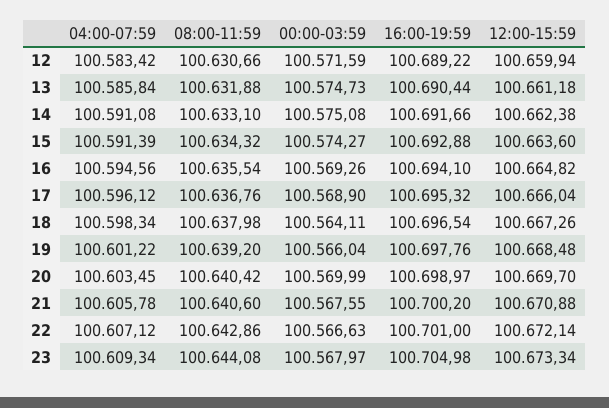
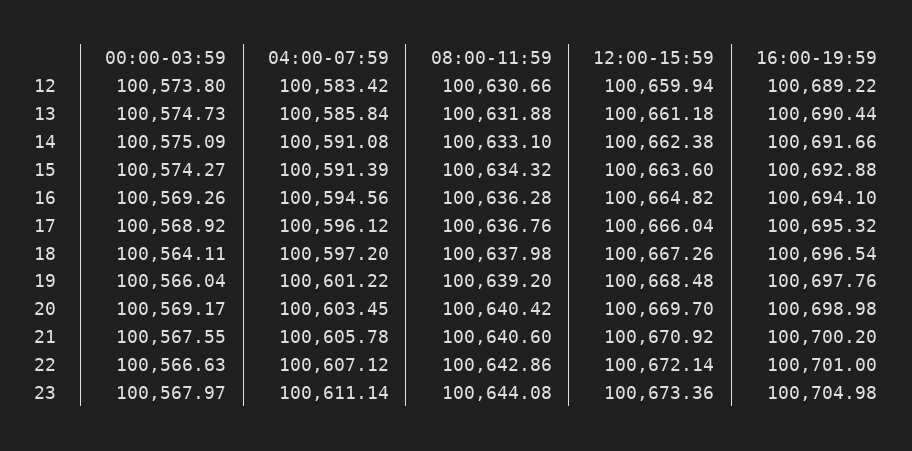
00:00-03:59, 12: 100571.59 -> 100573.8
00:00-03:59, 14: 100575.08 -> 100575.09
08:00-11:59, 16: 100635.54 -> 100636.28
00:00-03:59, 17: 100568.9 -> 100568.92
04:00-07:59, 18: 100598.34 -> 100597.2
00:00-03:59, 20: 100569.99 -> 100569.17
16:00-19:59, 20: 100698.97 -> 100698.98
12:00-15:59, 21: 100670.88 -> 100670.92
04:00-07:59, 23: 100609.34 -> 100611.14
12:00-15:59, 23: 100673.34 -> 100673.36

